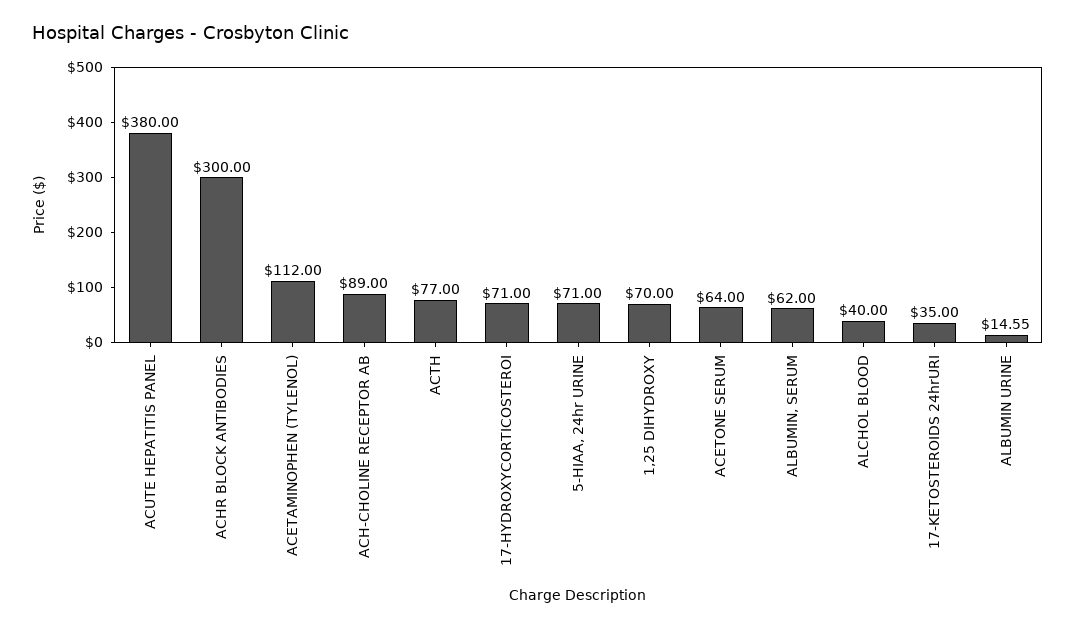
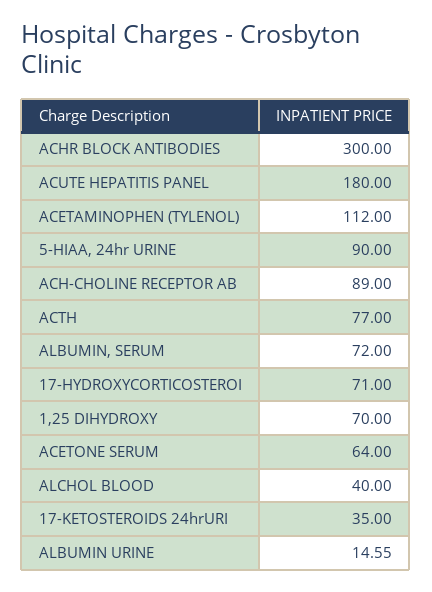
ACUTE HEPATITIS PANEL: 380 -> 180
5-HIAA, 24hr URINE: 71 -> 90
ALBUMIN, SERUM: 62 -> 72

